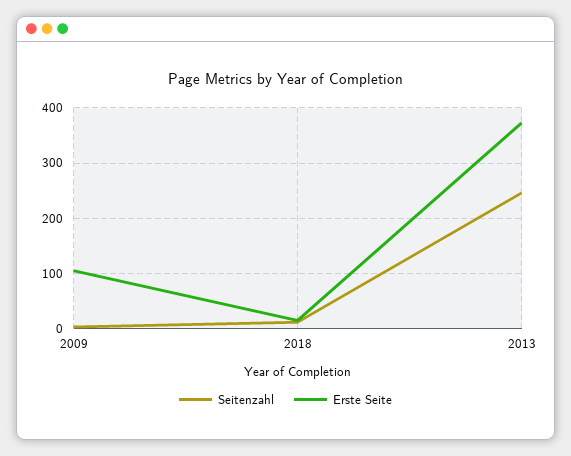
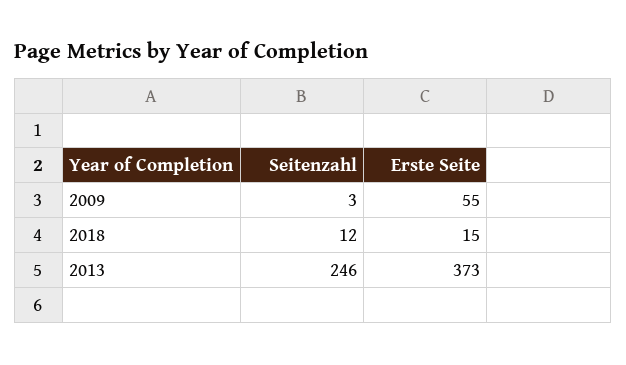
Erste Seite, 2009: 100 -> 55

